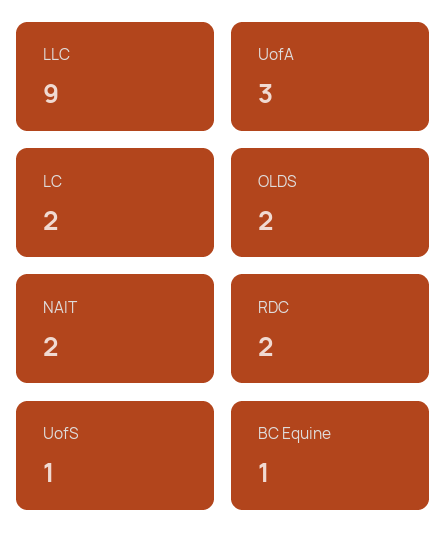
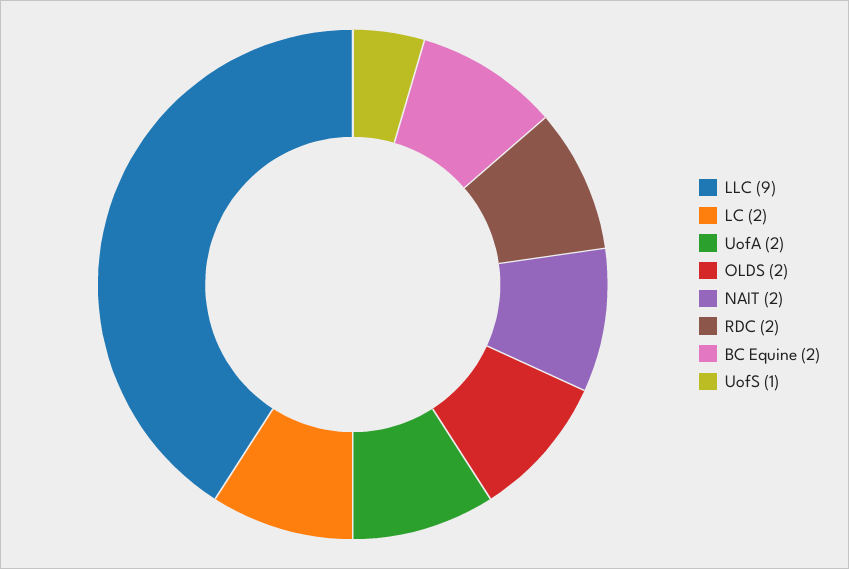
UofA: 3 -> 2
BC Equine: 1 -> 2

